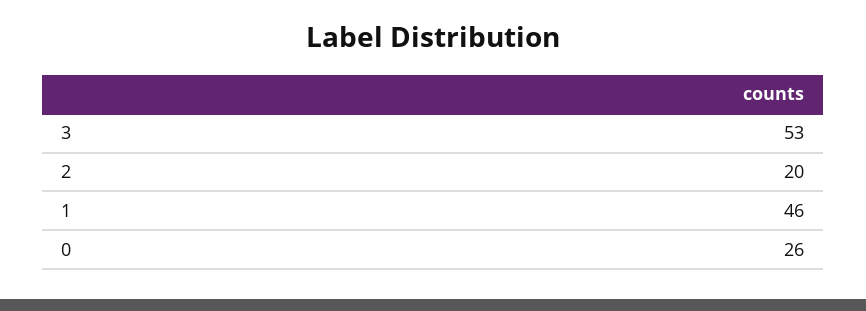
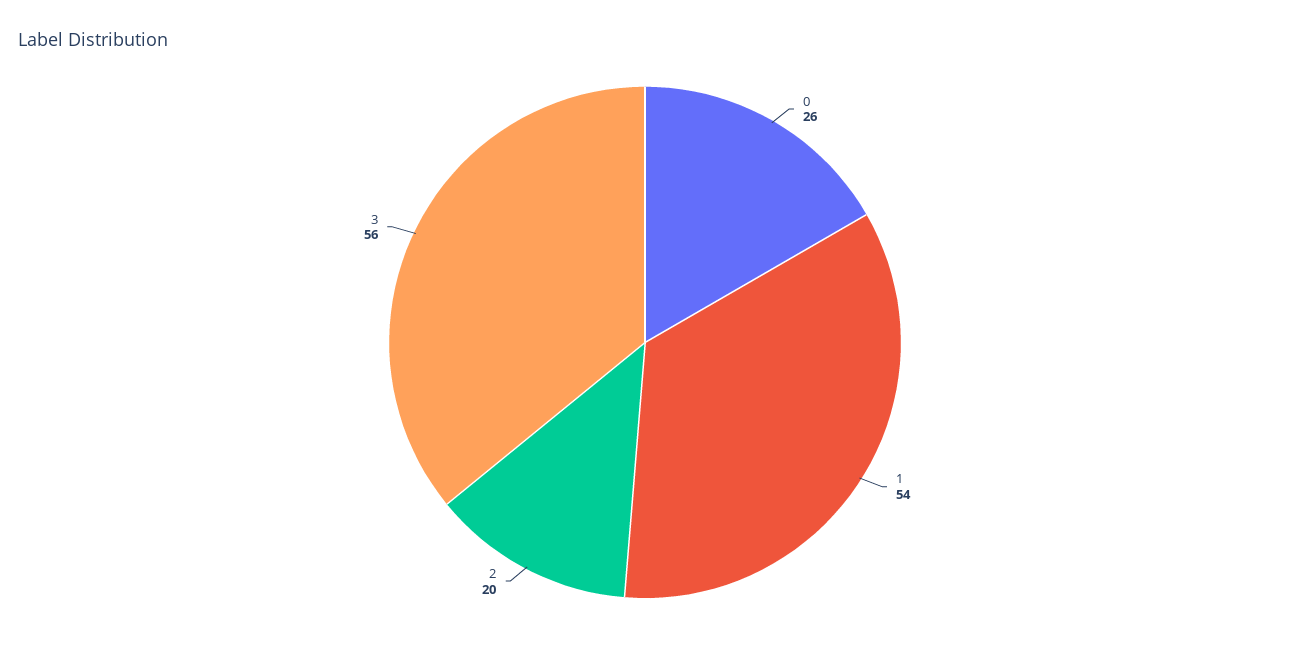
3: 53 -> 56
1: 46 -> 54

